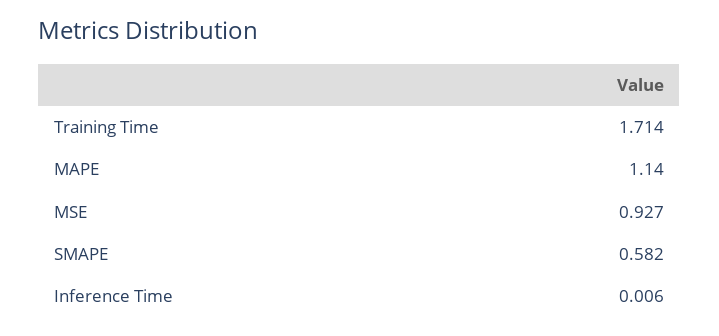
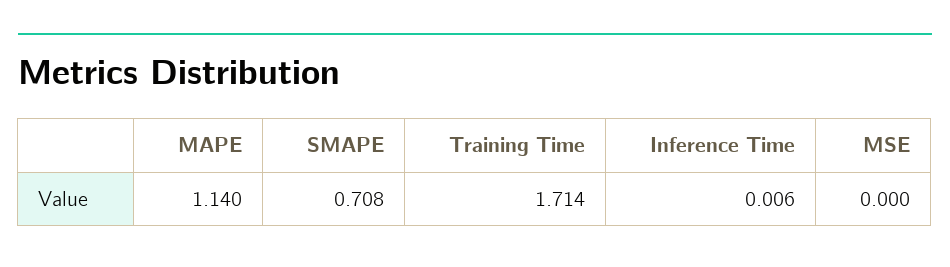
MSE: 0.927 -> 0
SMAPE: 0.582 -> 0.708

